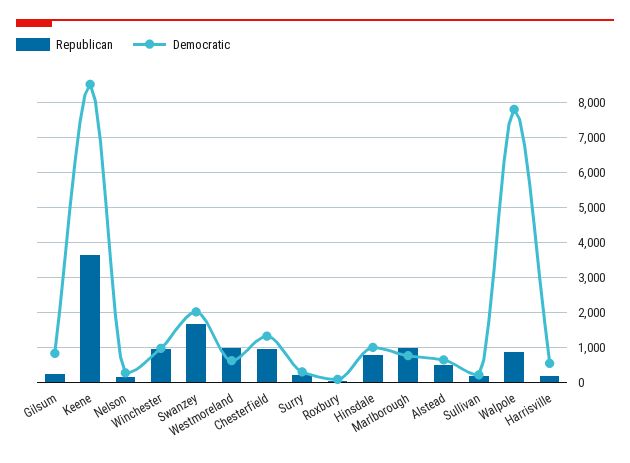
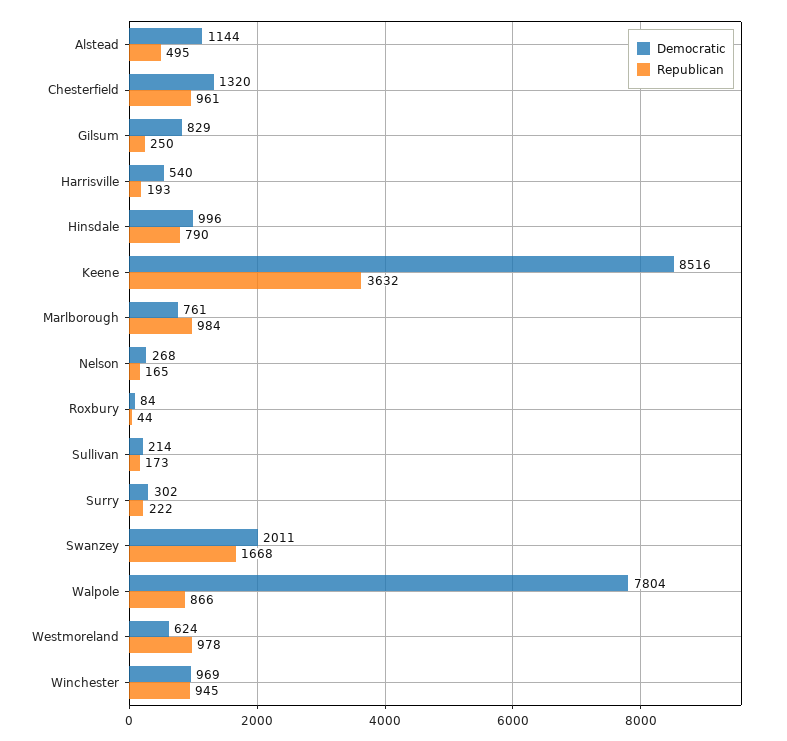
Democratic, Alstead: 600 -> 1144

